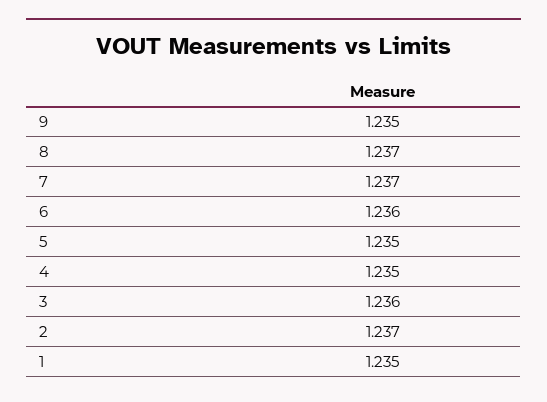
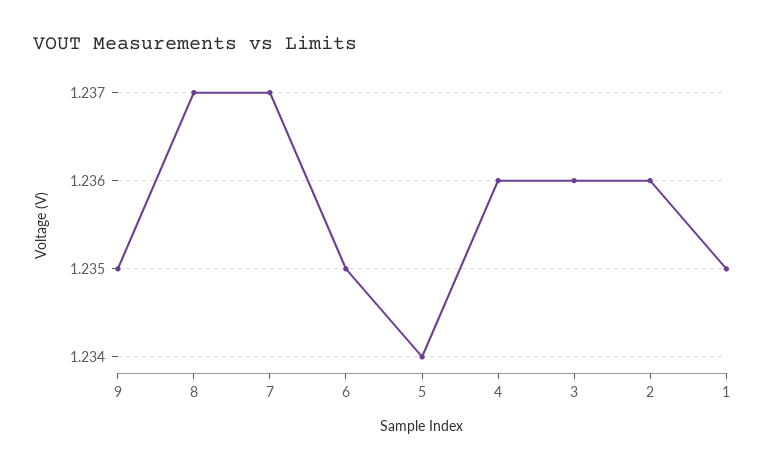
6: 1.236 -> 1.235
5: 1.235 -> 1.234
4: 1.235 -> 1.236
2: 1.237 -> 1.236

